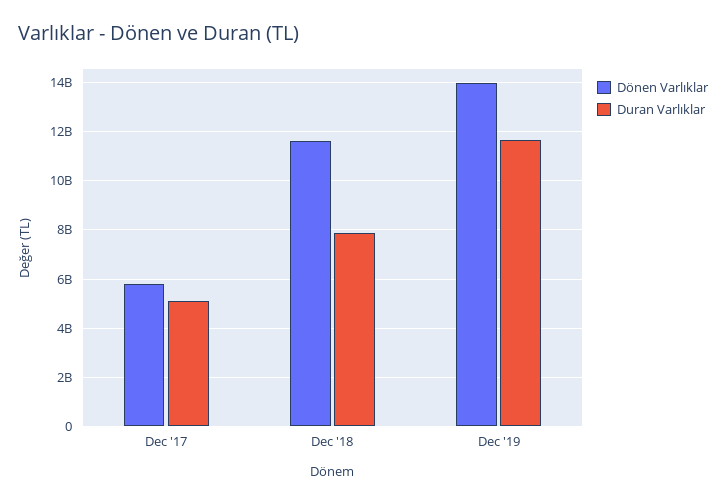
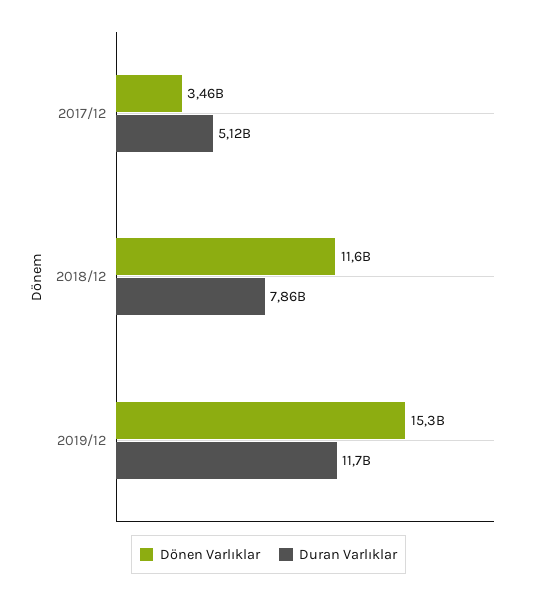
Dönen Varlıklar, Dec '17: 5750000000 -> 3460000000
Dönen Varlıklar, Dec '19: 14000000000 -> 15300000000

